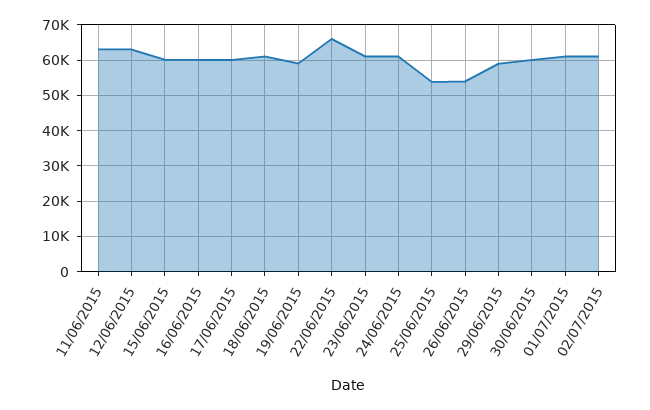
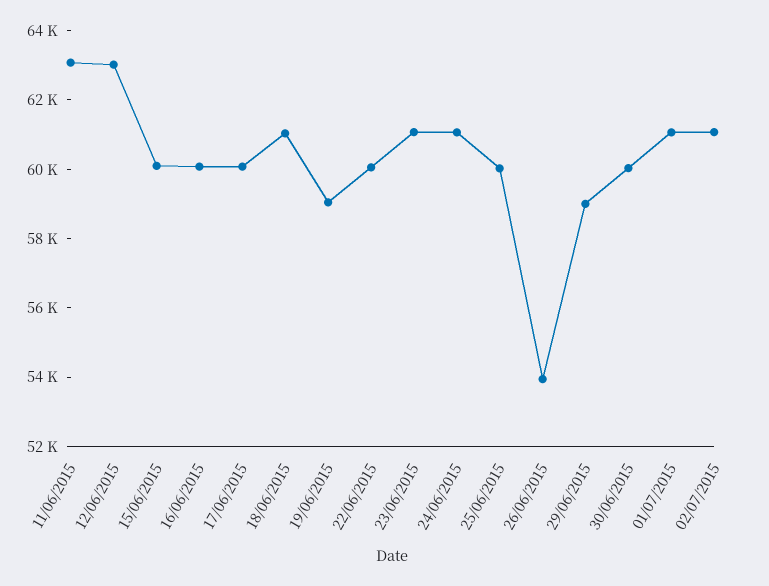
22/06/2015: 66000 -> 60000
25/06/2015: 54000 -> 60000

